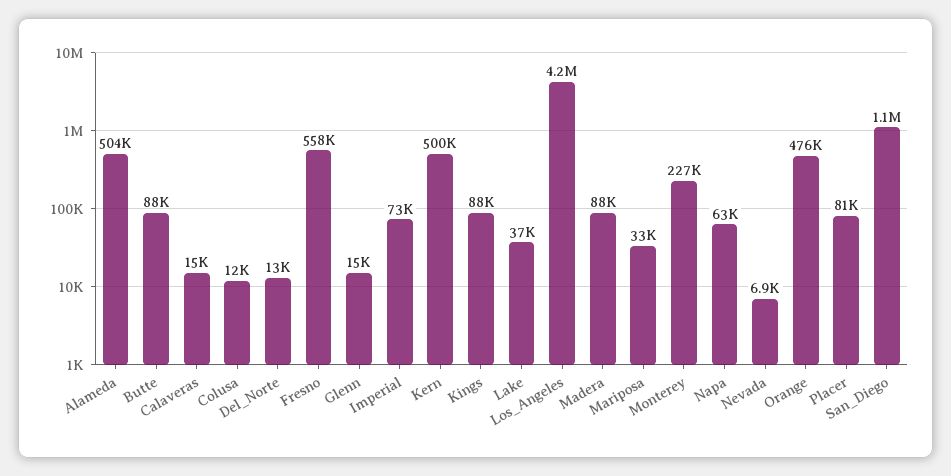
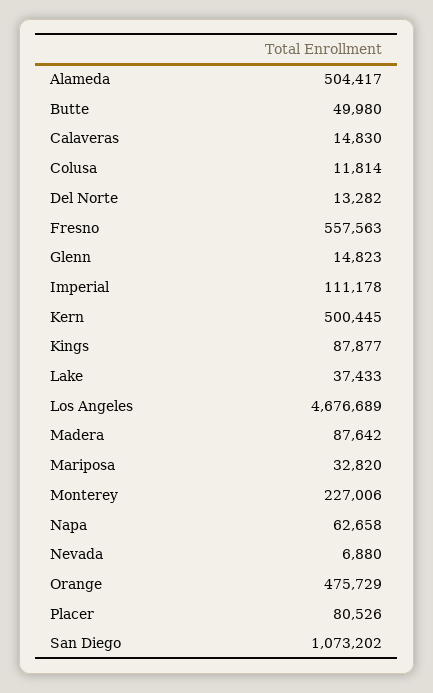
Butte: 88000 -> 49980
Imperial: 73000 -> 111178
Los_Angeles: 4200000 -> 4676689

